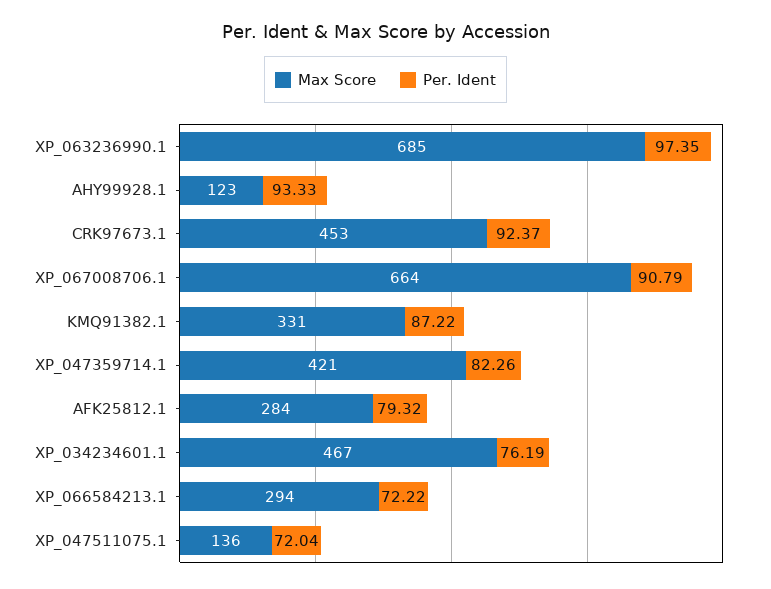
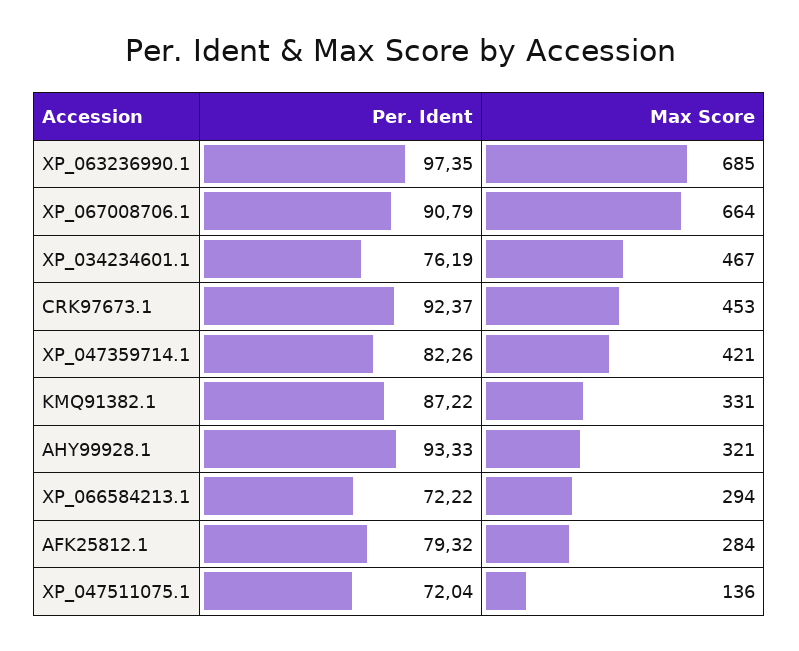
Max Score, AHY99928.1: 123 -> 321

